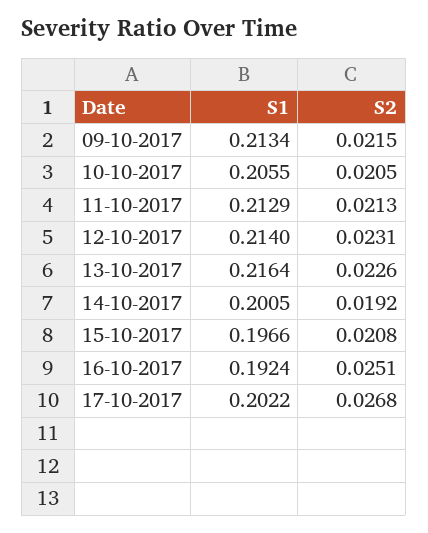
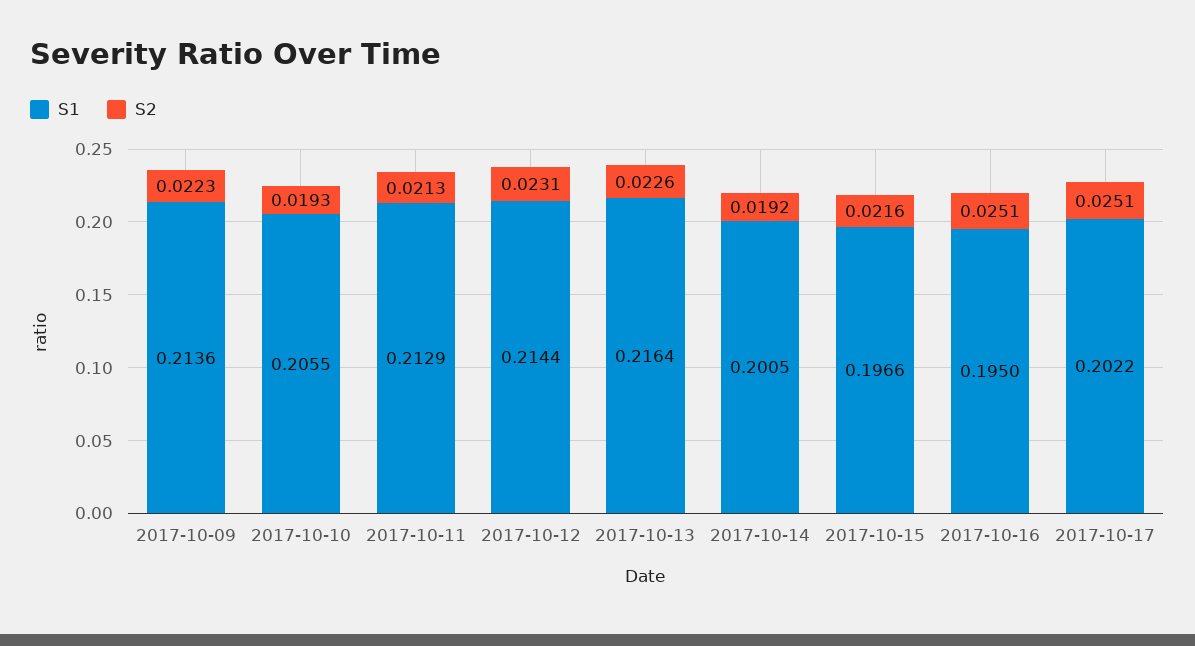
S1, 09-10-2017: 0.2134 -> 0.2136
S2, 09-10-2017: 0.0215 -> 0.0223
S2, 10-10-2017: 0.0205 -> 0.0193
S1, 12-10-2017: 0.214 -> 0.2144
S2, 15-10-2017: 0.0208 -> 0.0216
S1, 16-10-2017: 0.1924 -> 0.195
S2, 17-10-2017: 0.0268 -> 0.0251

